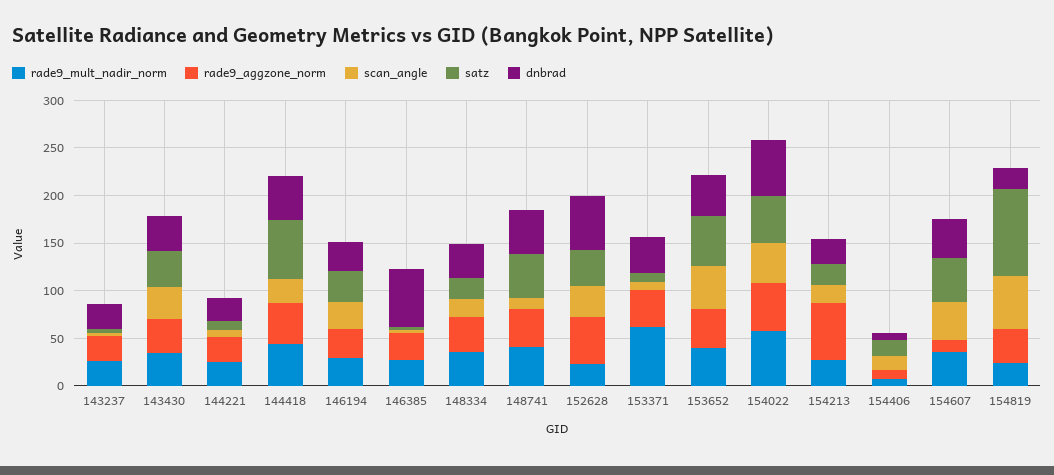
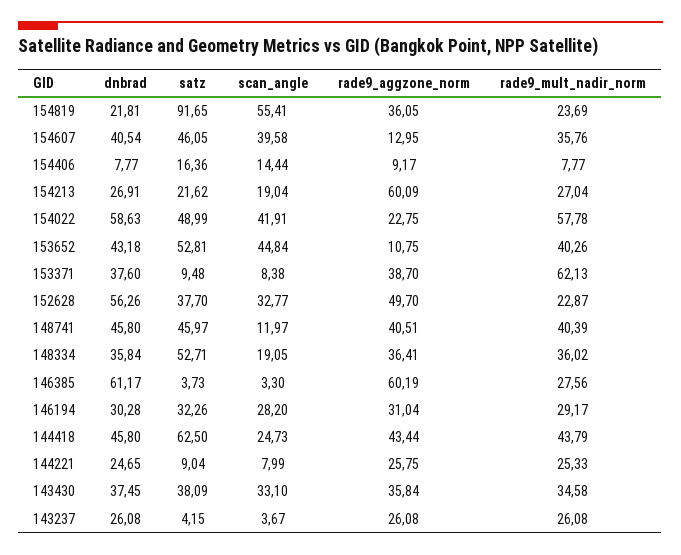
rade9_aggzone_norm, 146385: 30 -> 60.19
satz, 148334: 20 -> 52.71
rade9_aggzone_norm, 153652: 40 -> 10.75
rade9_aggzone_norm, 154022: 50 -> 22.75

